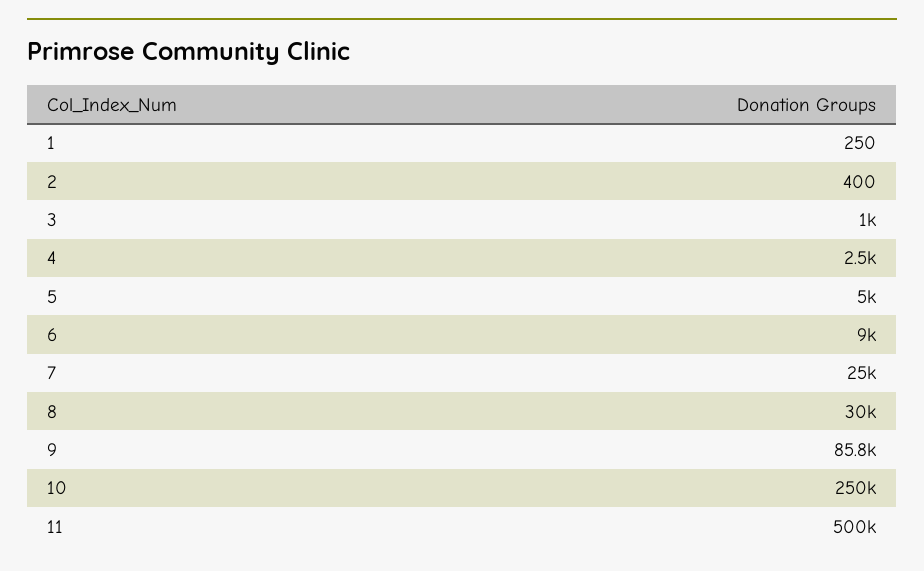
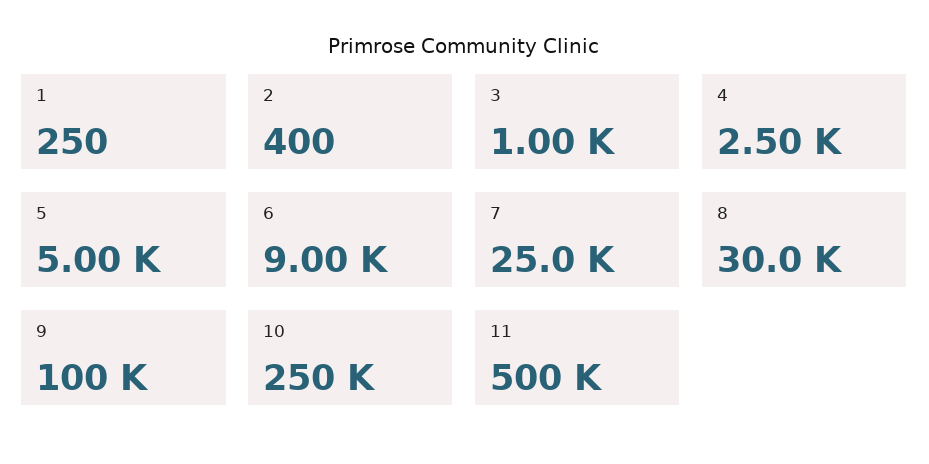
9: 85800 -> 100000

